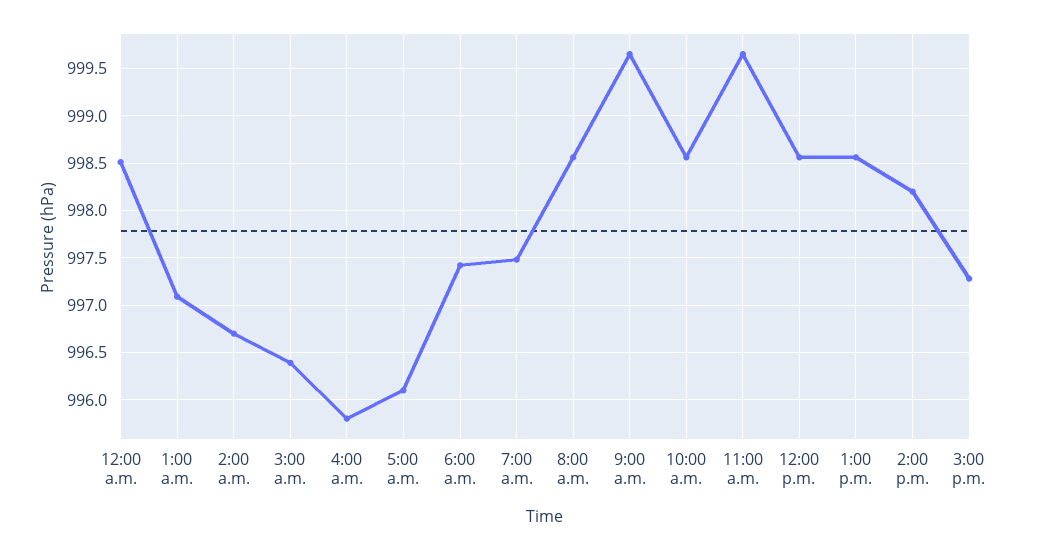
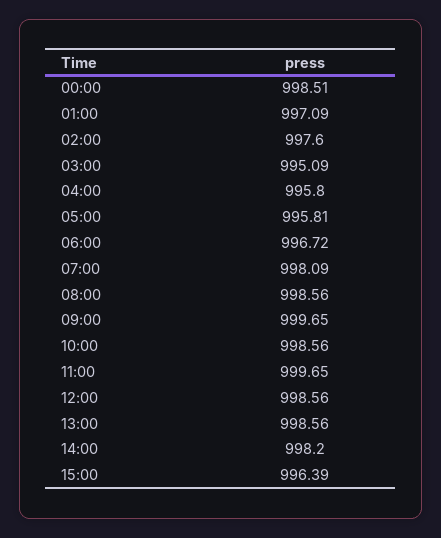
2:00 a.m.: 996.7 -> 997.6
3:00 a.m.: 996.4 -> 995.09
5:00 a.m.: 996.1 -> 995.81
6:00 a.m.: 997.4 -> 996.72
7:00 a.m.: 997.5 -> 998.09
3:00 p.m.: 997.3 -> 996.39

